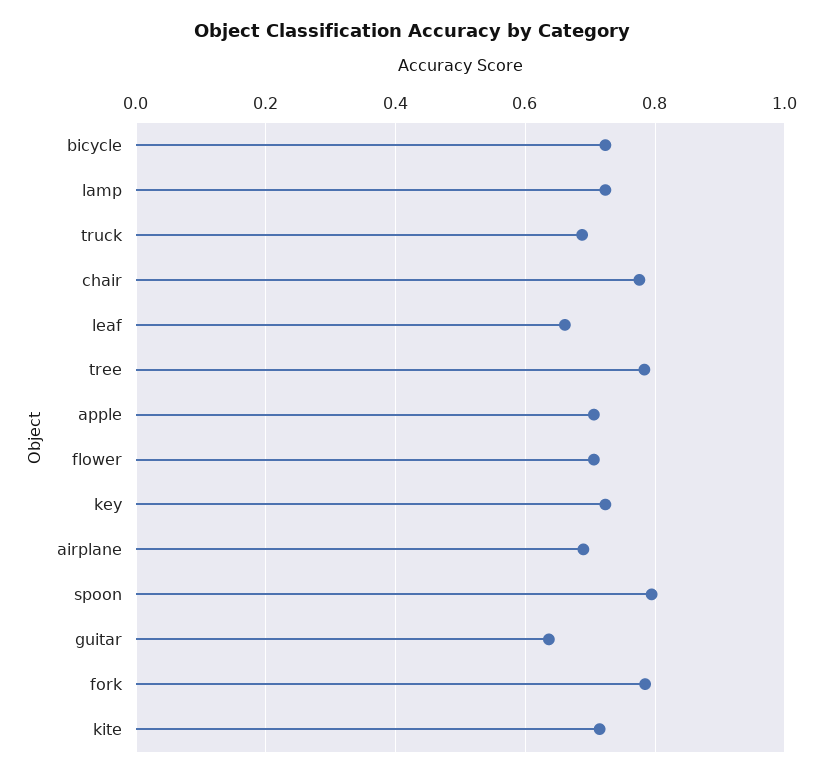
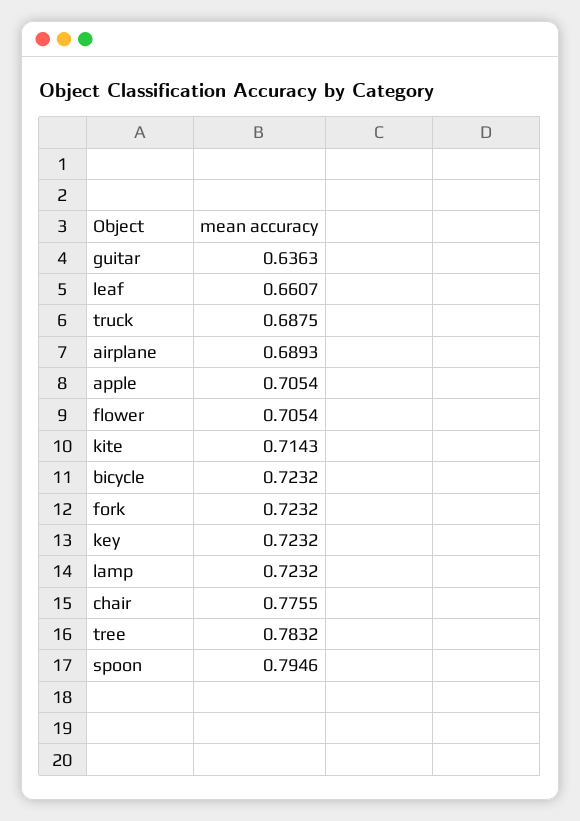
fork: 0.78 -> 0.7232

